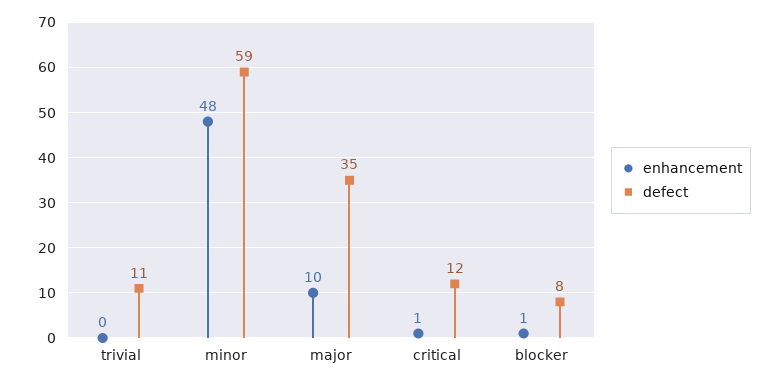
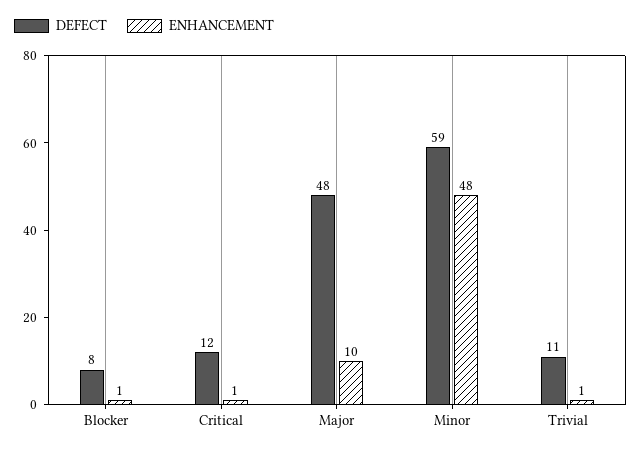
enhancement, trivial: 0 -> 1
defect, major: 35 -> 48

